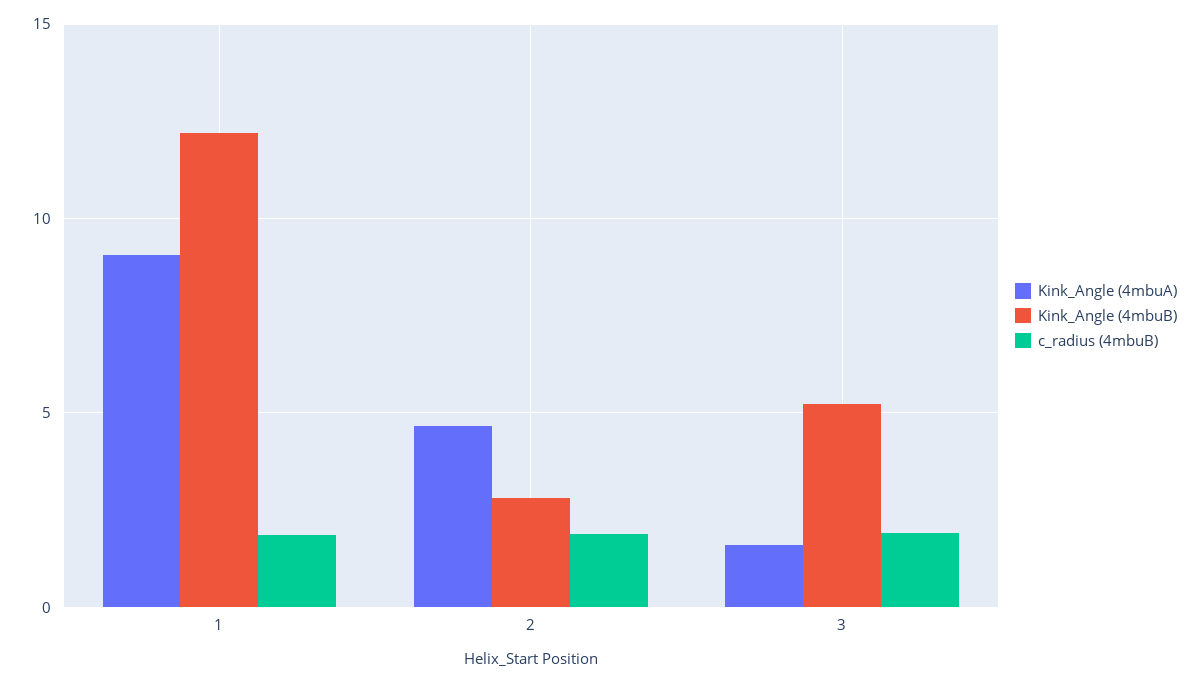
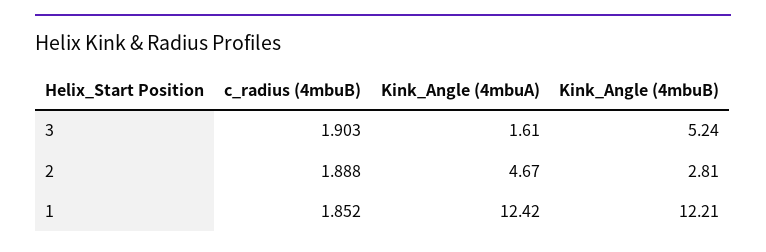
Kink_Angle (4mbuA), 1: 9 -> 12.42

